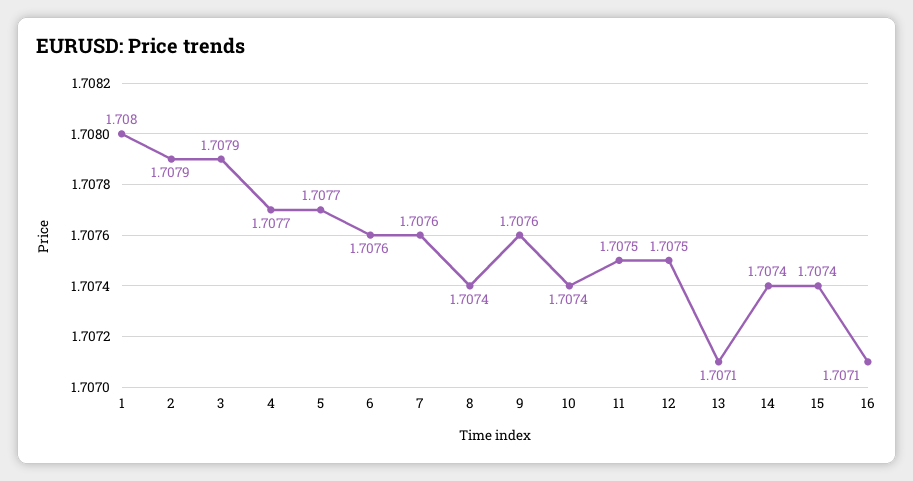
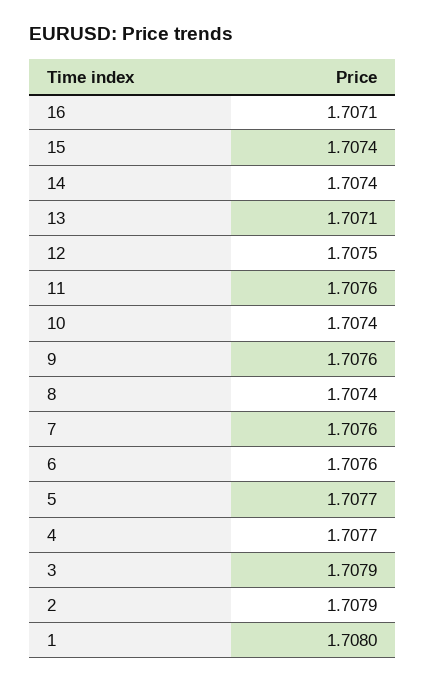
11: 1.7075 -> 1.7076

